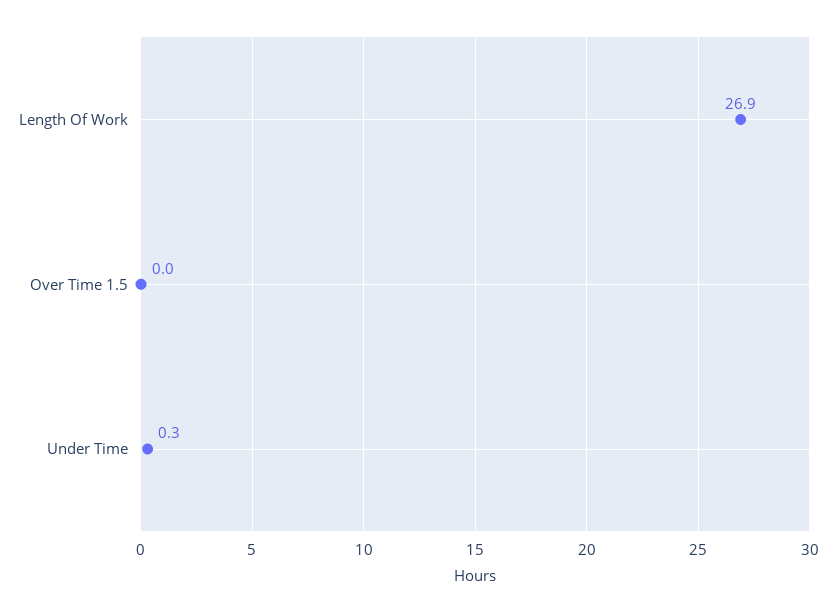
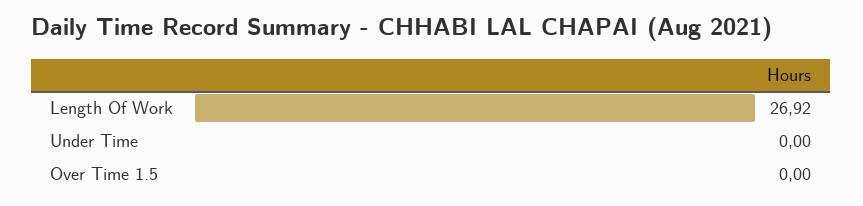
Under Time: 0.3 -> 0

